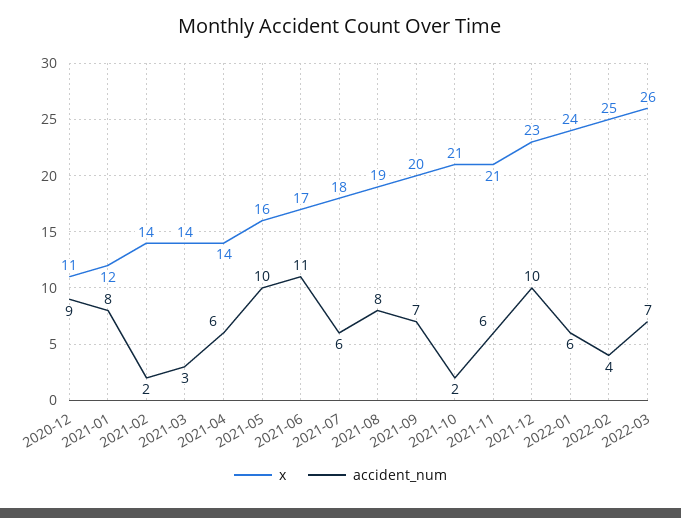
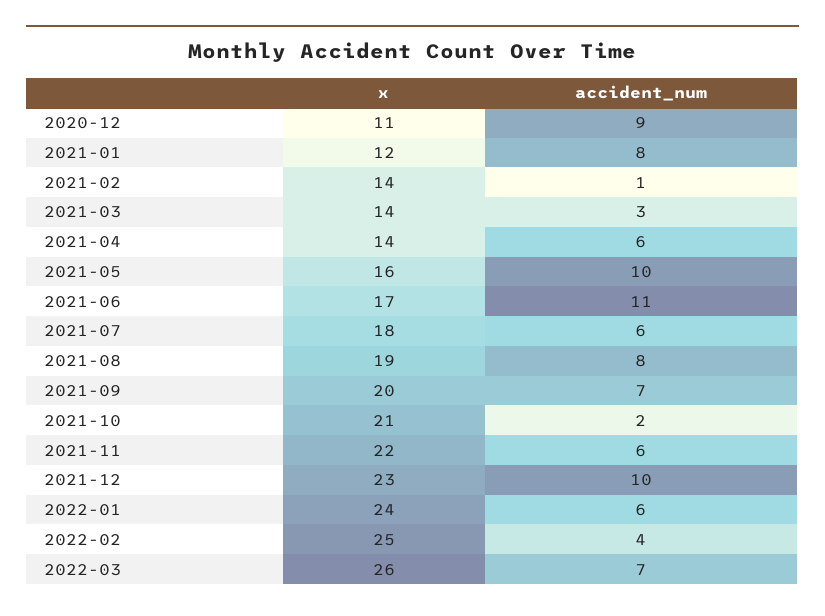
accident_num, 2021-02: 2 -> 1
x, 2021-11: 21 -> 22

